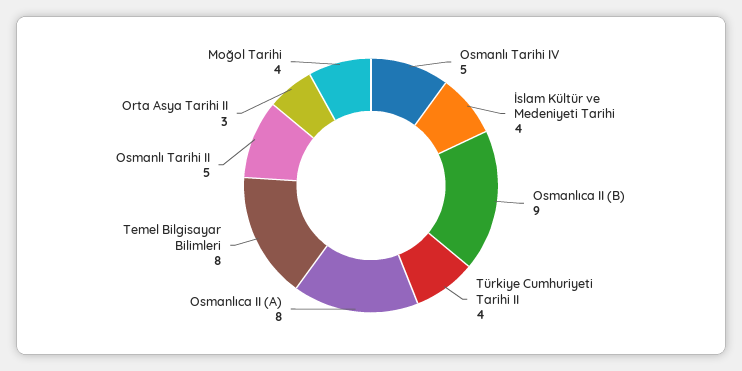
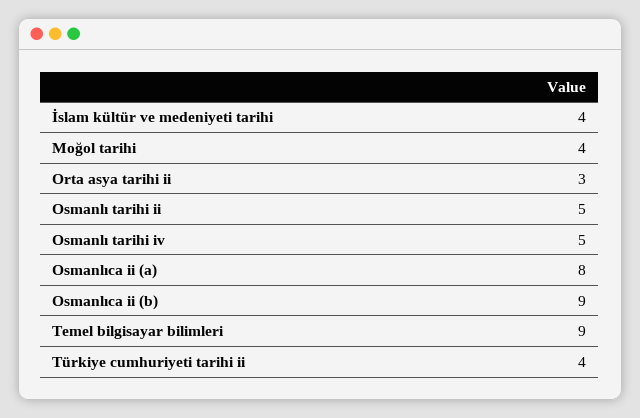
Temel Bilgisayar Bilimleri: 8 -> 9

